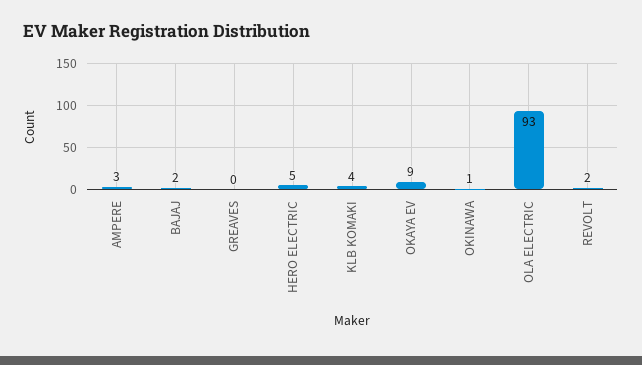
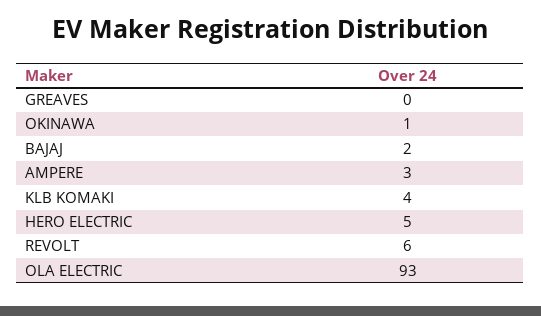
OKAYA EV: 9 -> none
REVOLT: 2 -> 6

